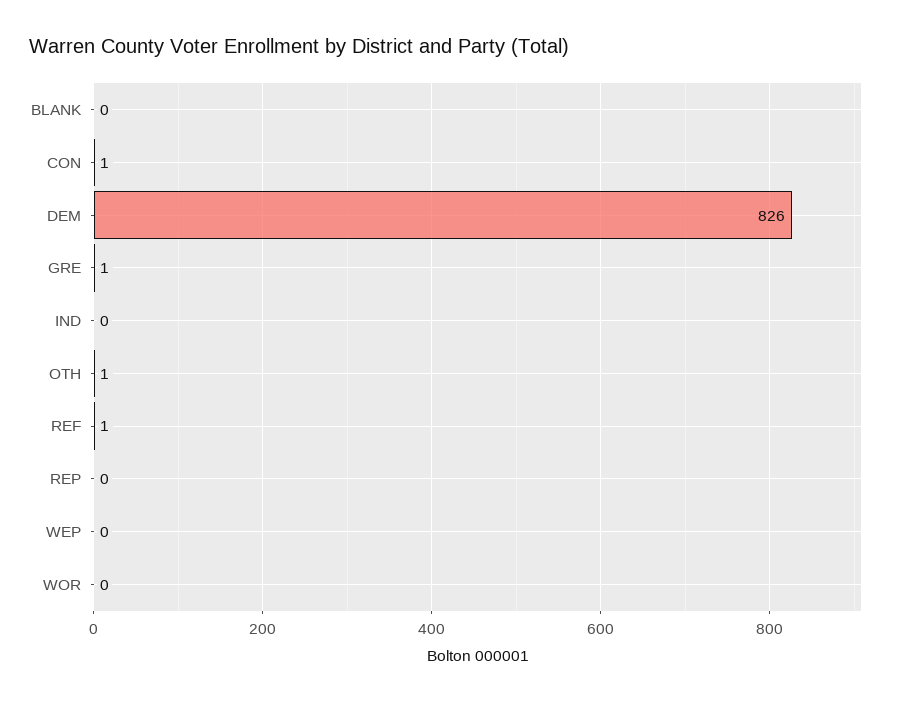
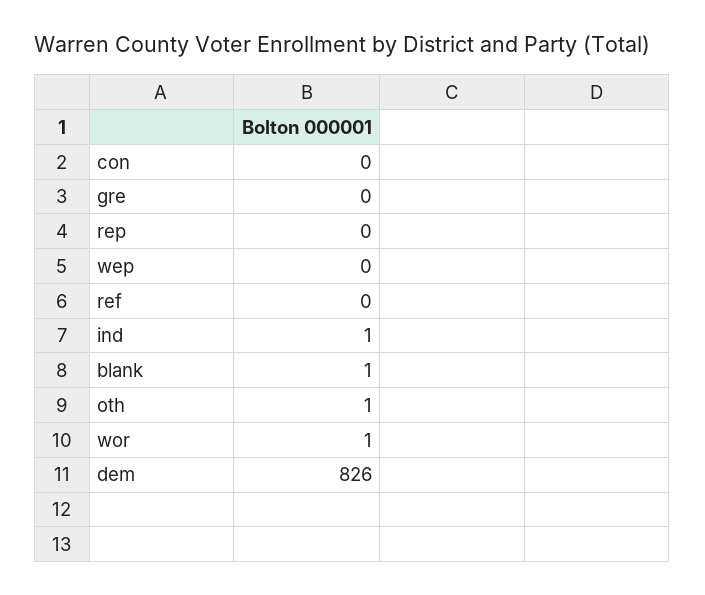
BLANK: 0 -> 1
CON: 1 -> 0
GRE: 1 -> 0
IND: 0 -> 1
REF: 1 -> 0
WOR: 0 -> 1

